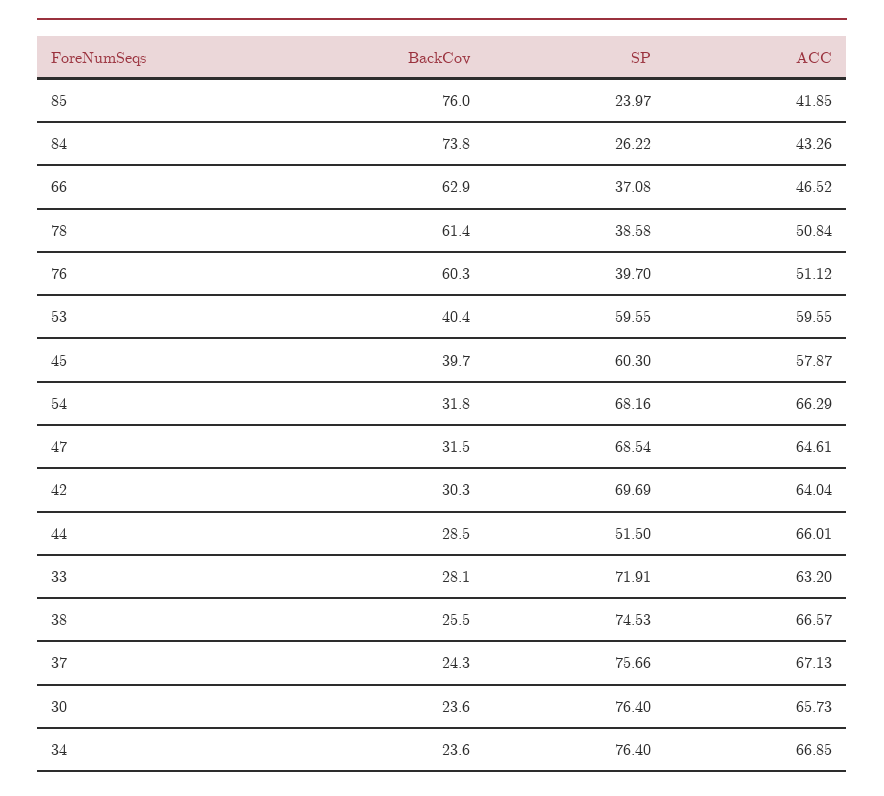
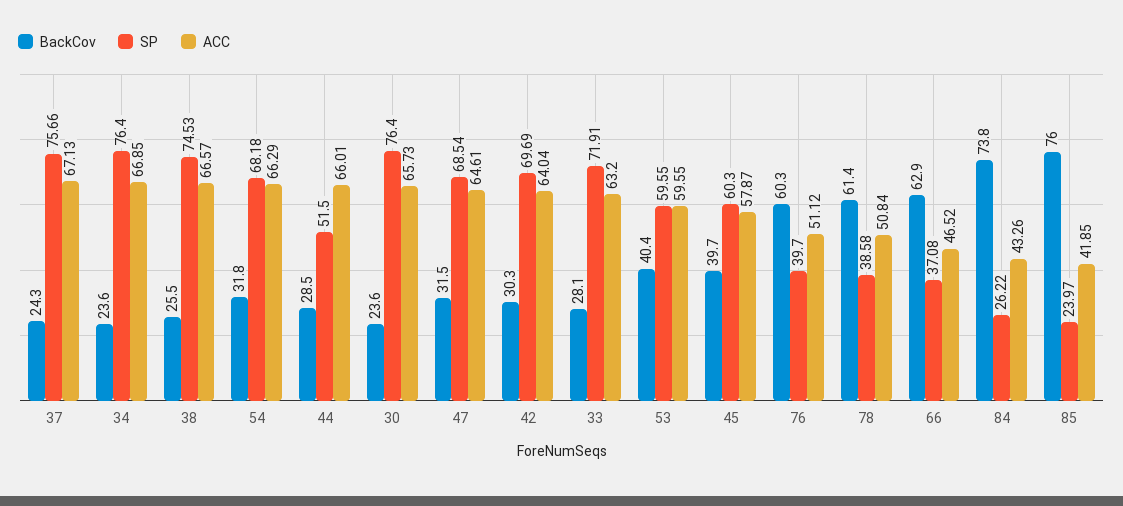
SP, 54: 68.16 -> 68.18

